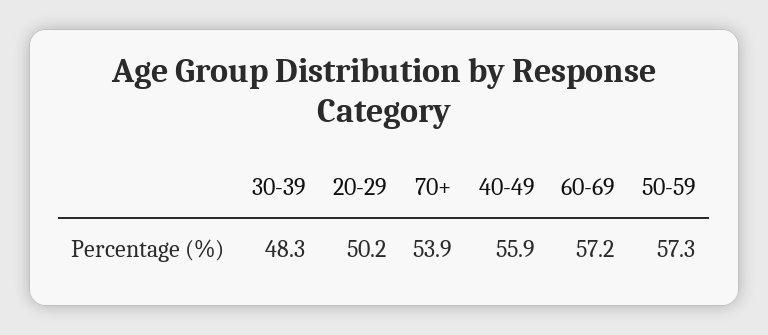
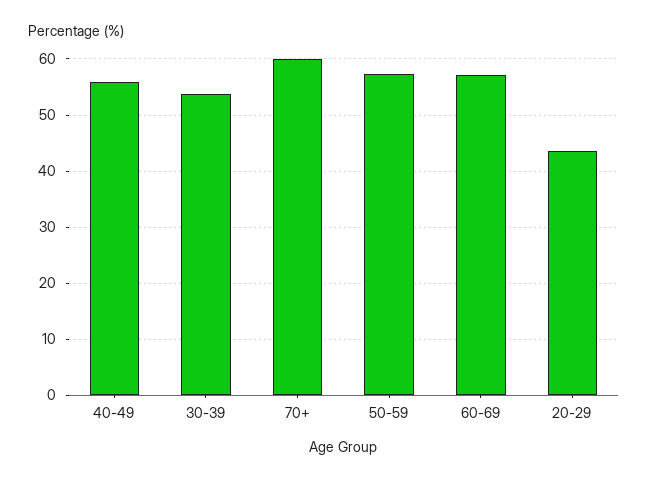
30-39: 48.3 -> 54
20-29: 50.2 -> 44
70+: 53.9 -> 60

